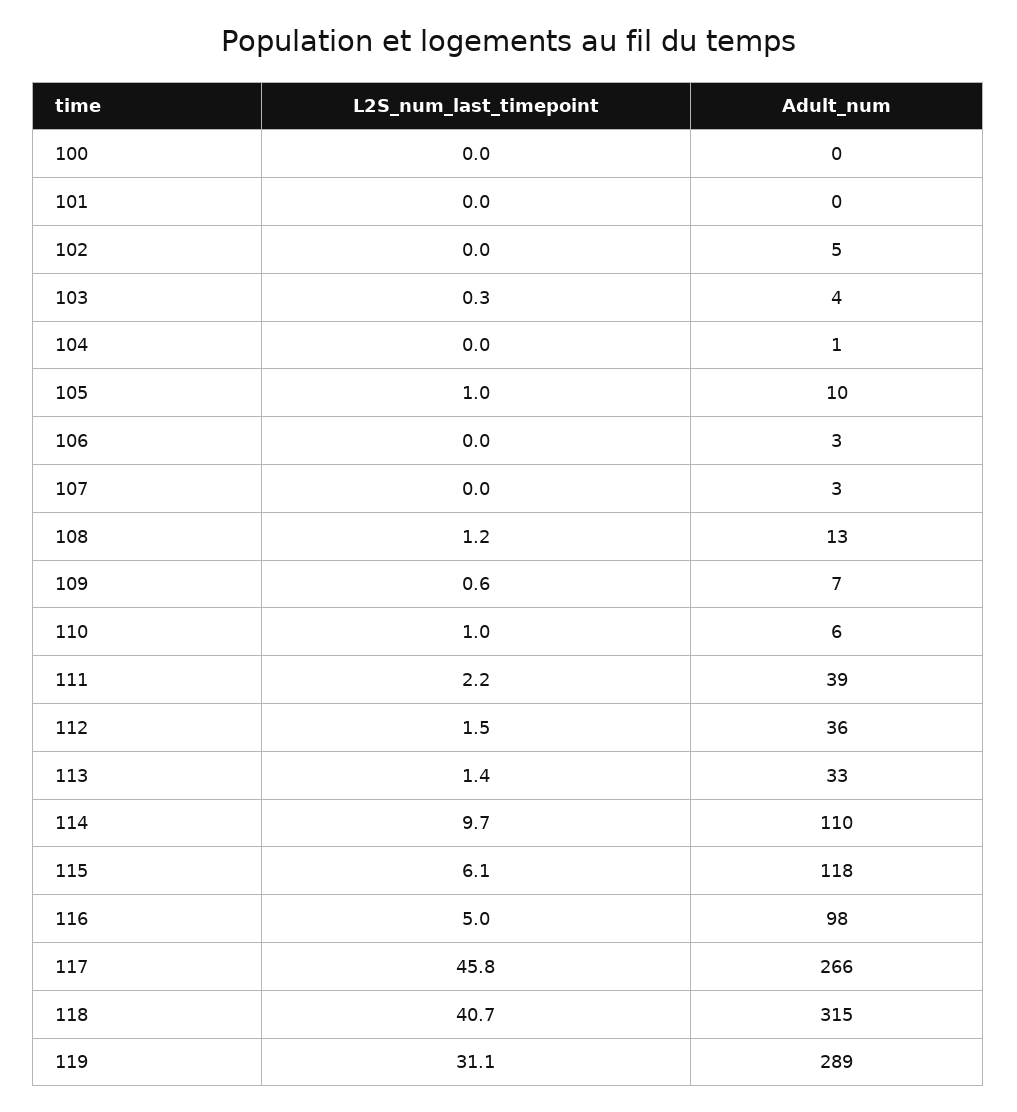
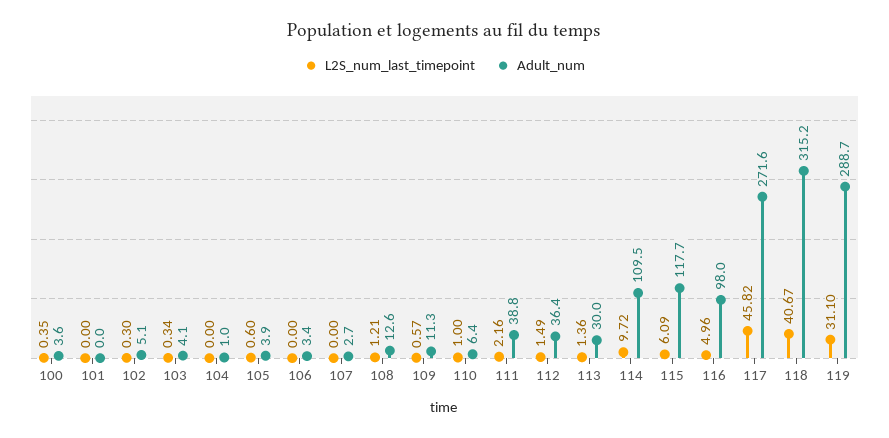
L2S_num_last_timepoint, 100: 0 -> 0.35
Adult_num, 100: 0 -> 3.6
L2S_num_last_timepoint, 102: 0 -> 0.3
L2S_num_last_timepoint, 105: 1 -> 0.6
Adult_num, 105: 10 -> 3.9
Adult_num, 109: 7 -> 11.3
Adult_num, 113: 33 -> 30
Adult_num, 117: 266 -> 271.6

